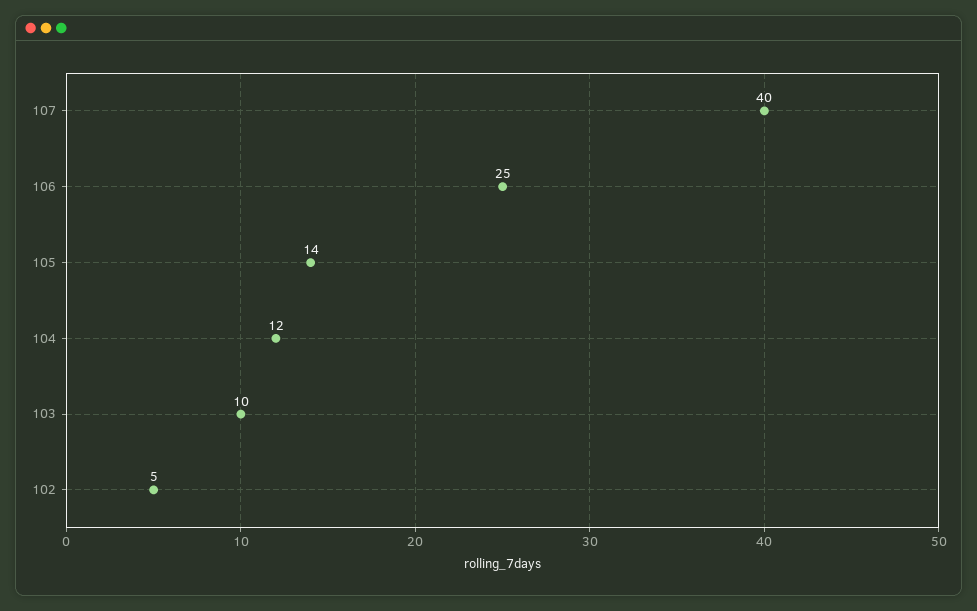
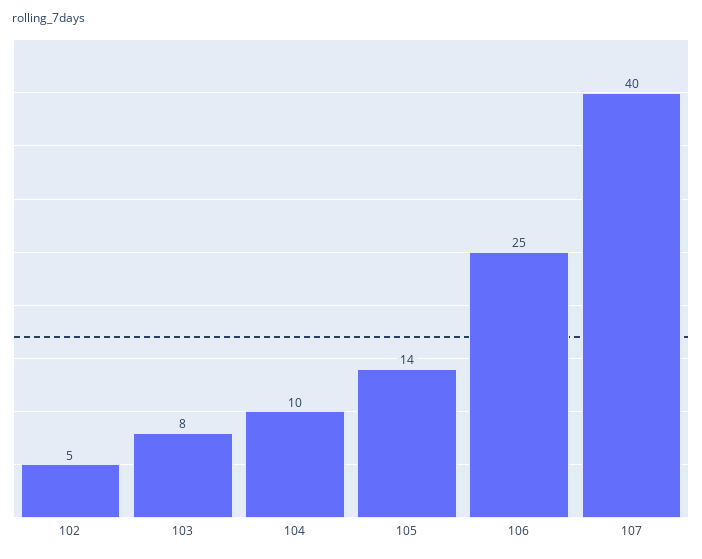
104: 12 -> 10
103: 10 -> 8

